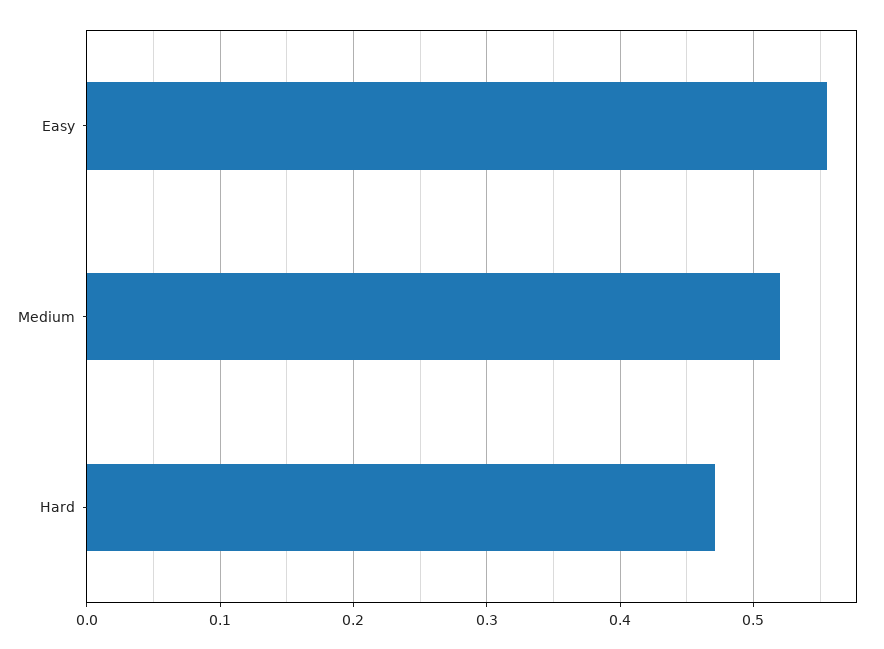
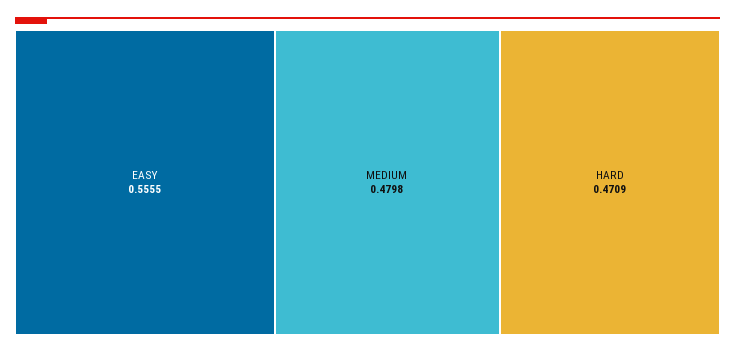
Medium: 0.52 -> 0.4798

